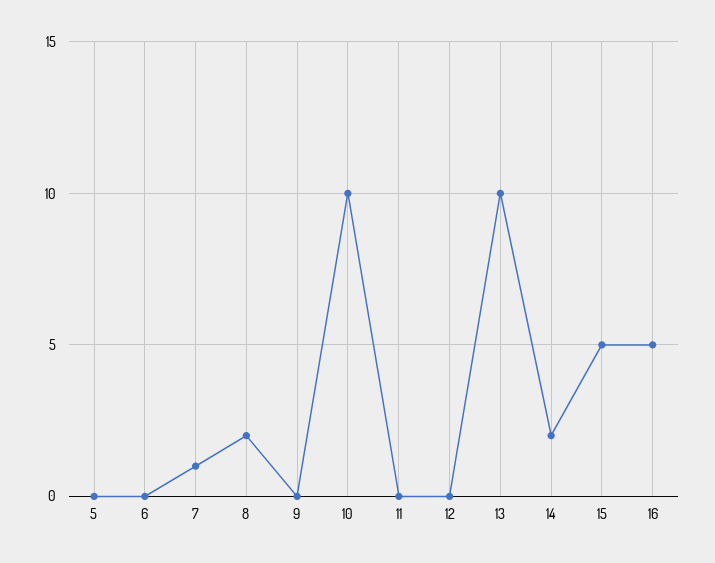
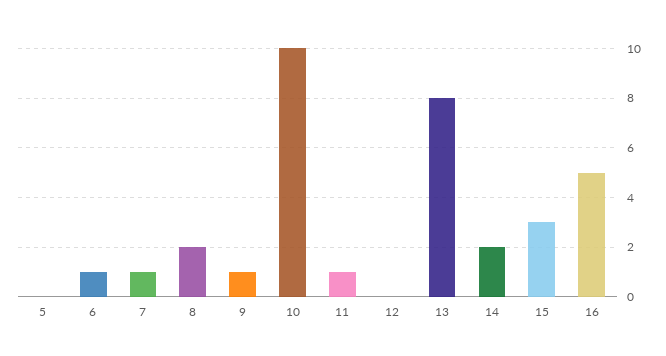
6: 0 -> 1
9: 0 -> 1
11: 0 -> 1
13: 10 -> 8
15: 5 -> 3

